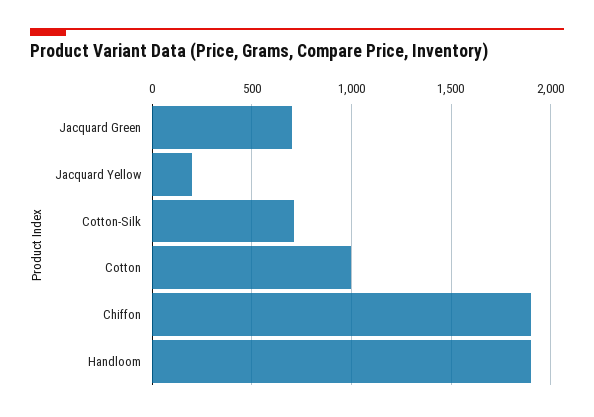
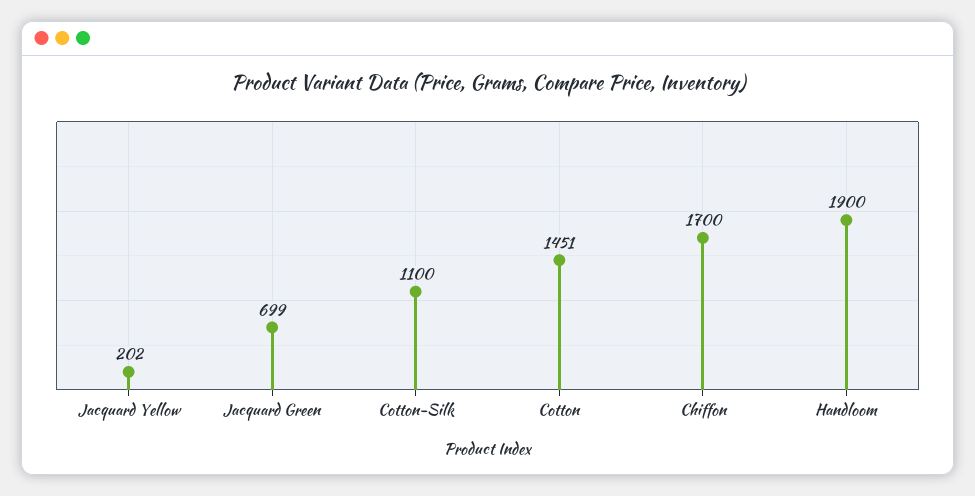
Cotton-Silk: 700 -> 1100
Cotton: 1000 -> 1451
Chiffon: 1900 -> 1700

